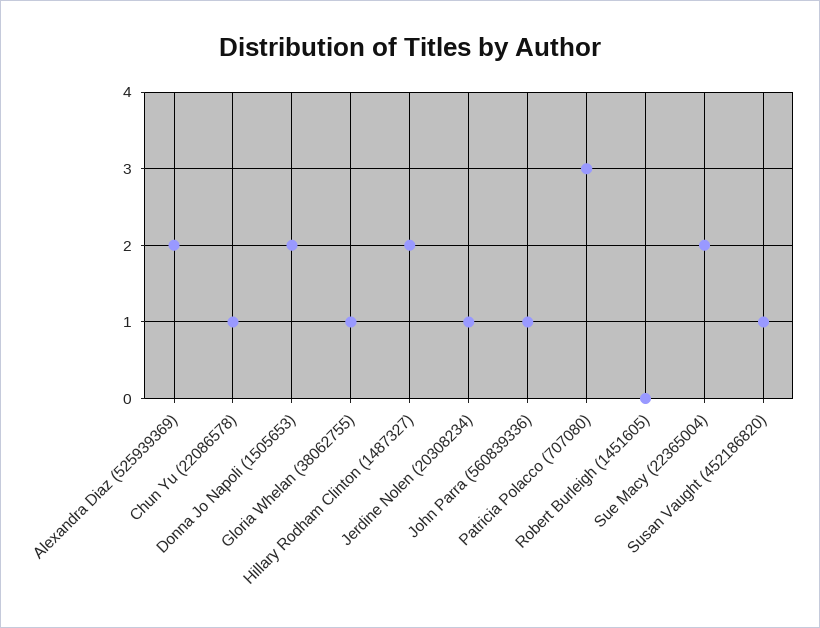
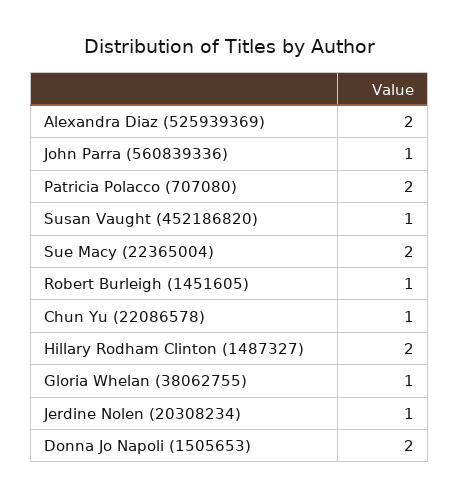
Patricia Polacco (707080): 3 -> 2
Robert Burleigh (1451605): 0 -> 1

